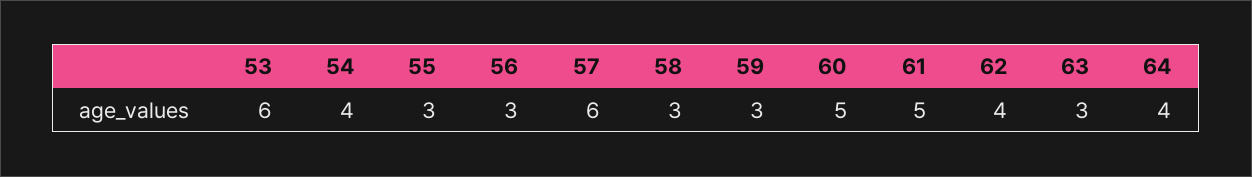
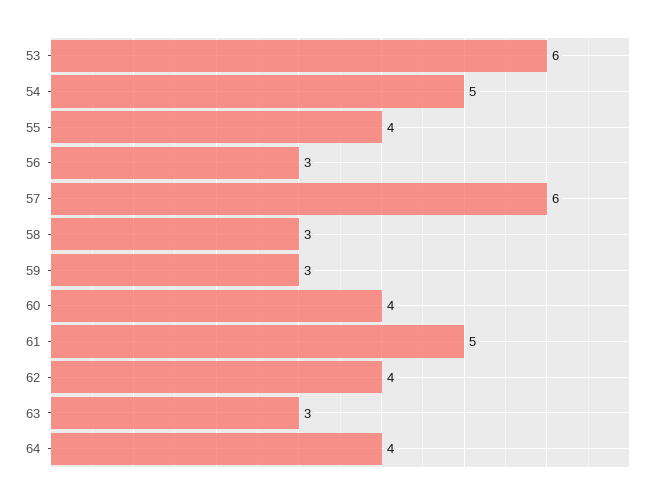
54: 4 -> 5
55: 3 -> 4
60: 5 -> 4

